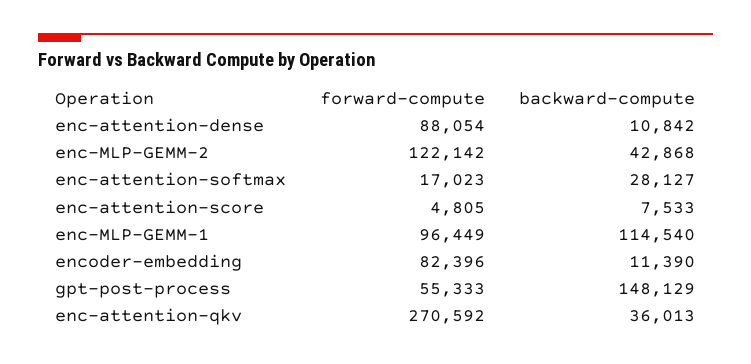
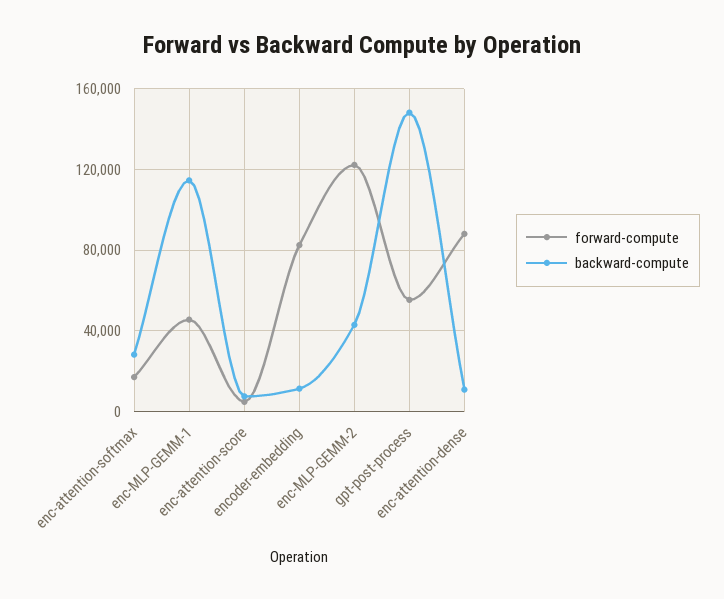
forward-compute, enc-MLP-GEMM-1: 96449 -> 45000
forward-compute, enc-attention-qkv: 270592 -> none
backward-compute, enc-attention-qkv: 36013 -> none

